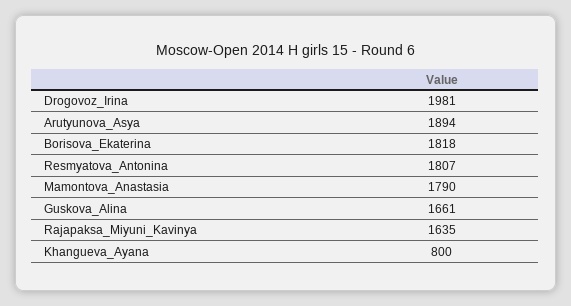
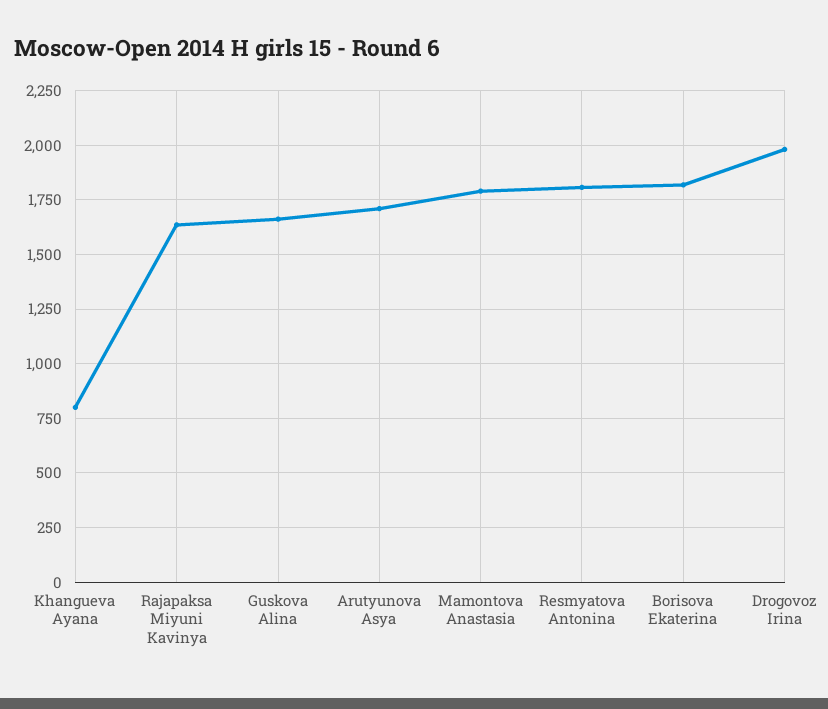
Arutyunova_Asya: 1894 -> 1700

